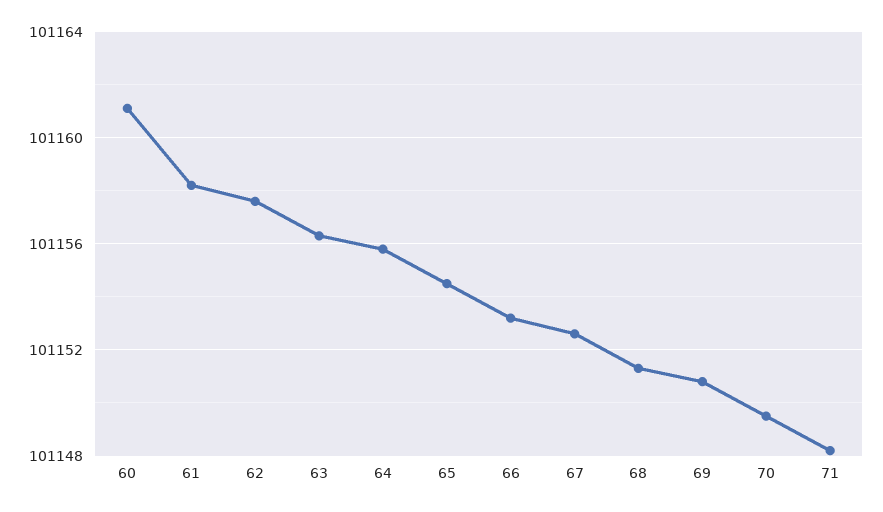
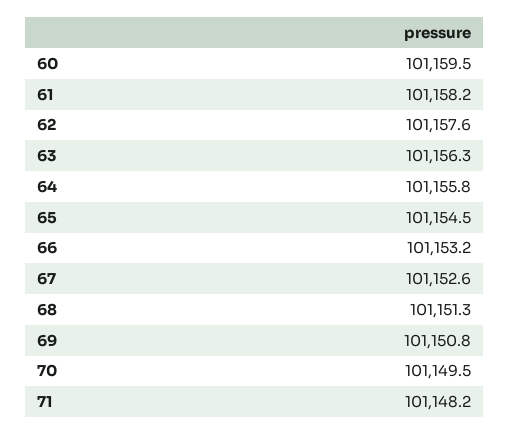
60: 101161 -> 101159.5

